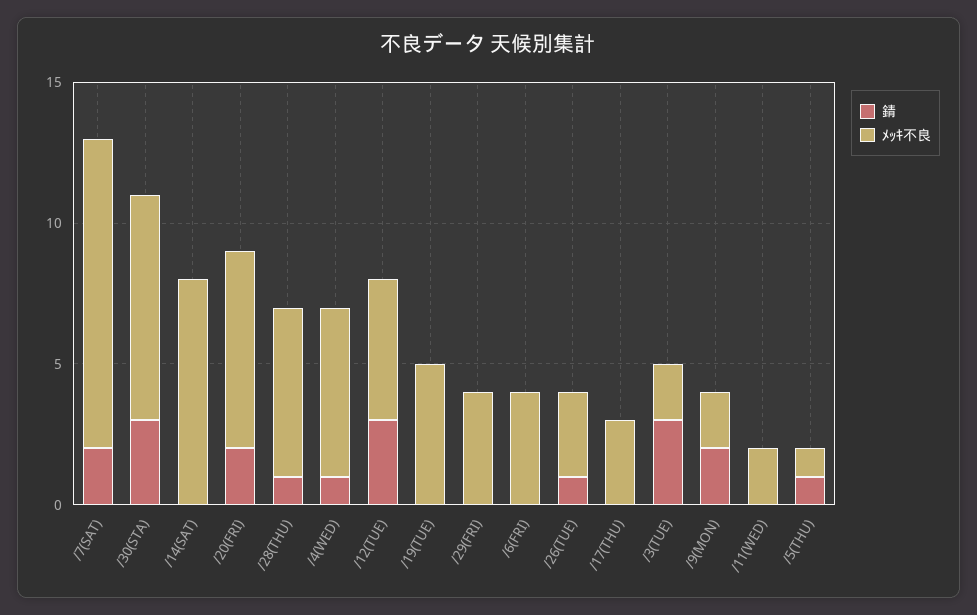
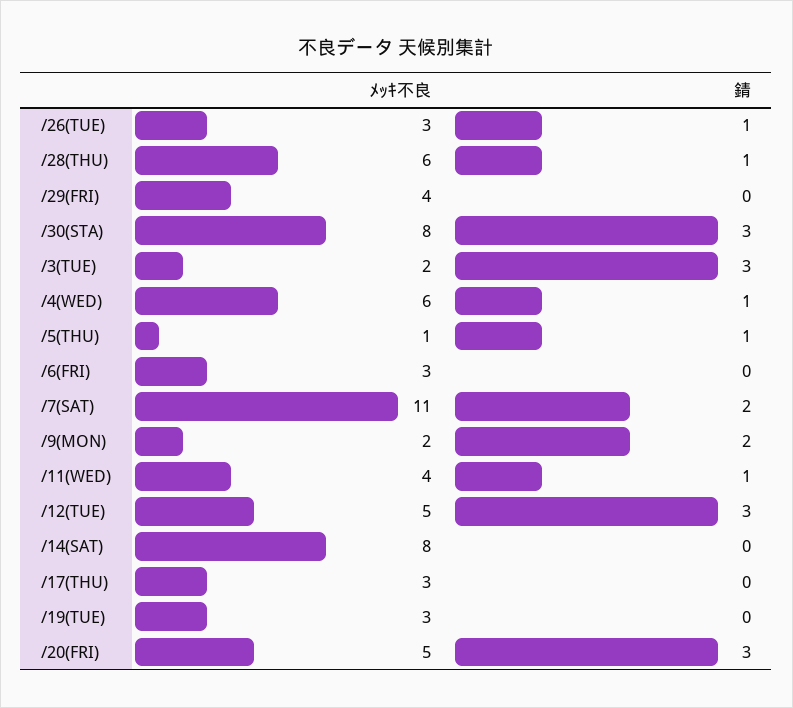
錆, /20(FRI): 2 -> 3
ﾒｯｷ不良, /20(FRI): 7 -> 5
ﾒｯｷ不良, /19(TUE): 5 -> 3
ﾒｯｷ不良, /6(FRI): 4 -> 3
錆, /11(WED): 0 -> 1
ﾒｯｷ不良, /11(WED): 2 -> 4

